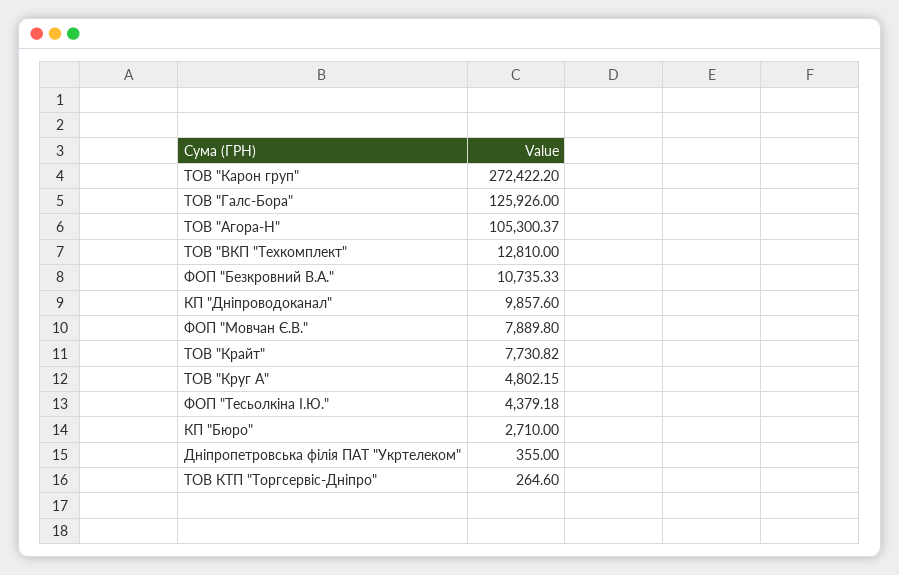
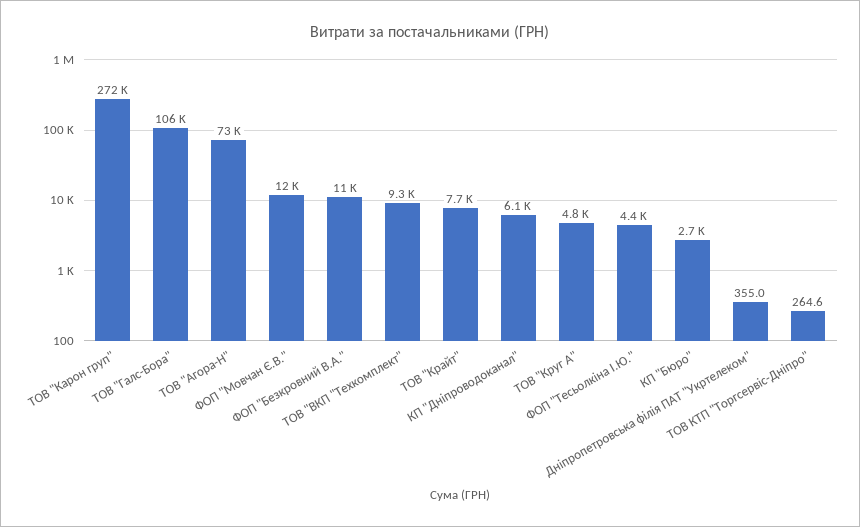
ТОВ "Галс-Бора": 125926 -> 106000
ТОВ "Агора-Н": 105300.37 -> 73000
ТОВ "ВКП "Техкомплект": 12810 -> 9300
КП "Дніпроводоканал": 9857.6 -> 6100
ФОП "Мовчан Є.В.": 7889.8 -> 12000

